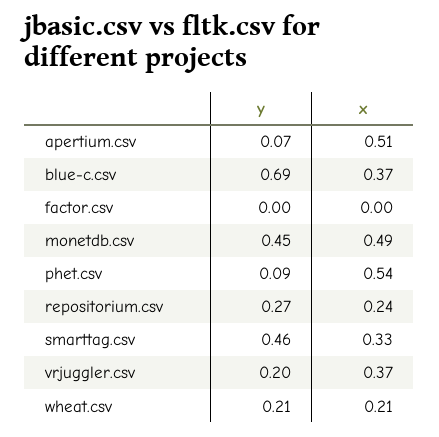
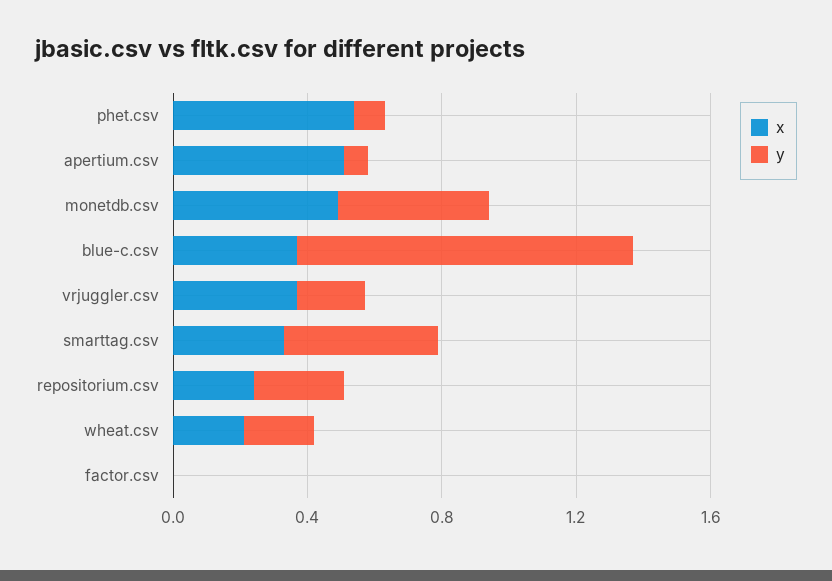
y, blue-c.csv: 0.69 -> 1

